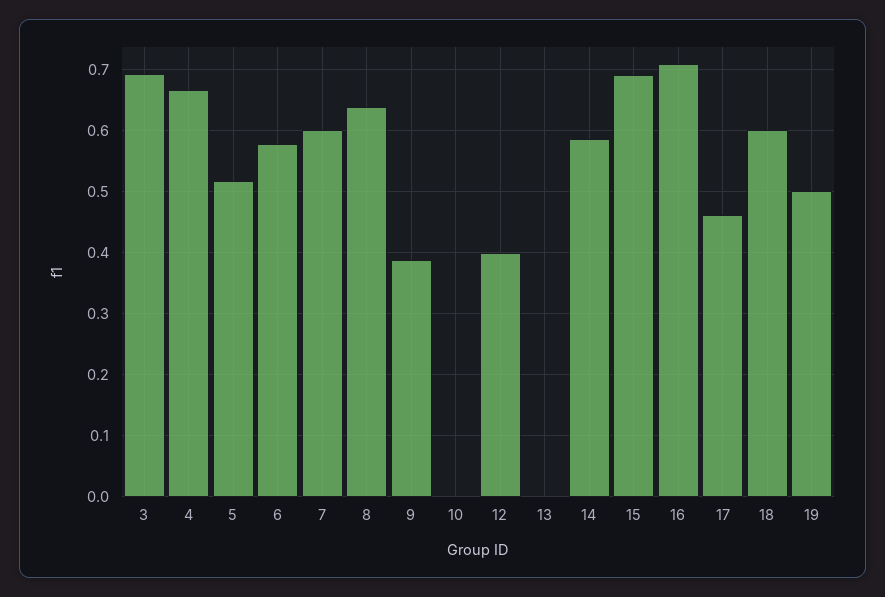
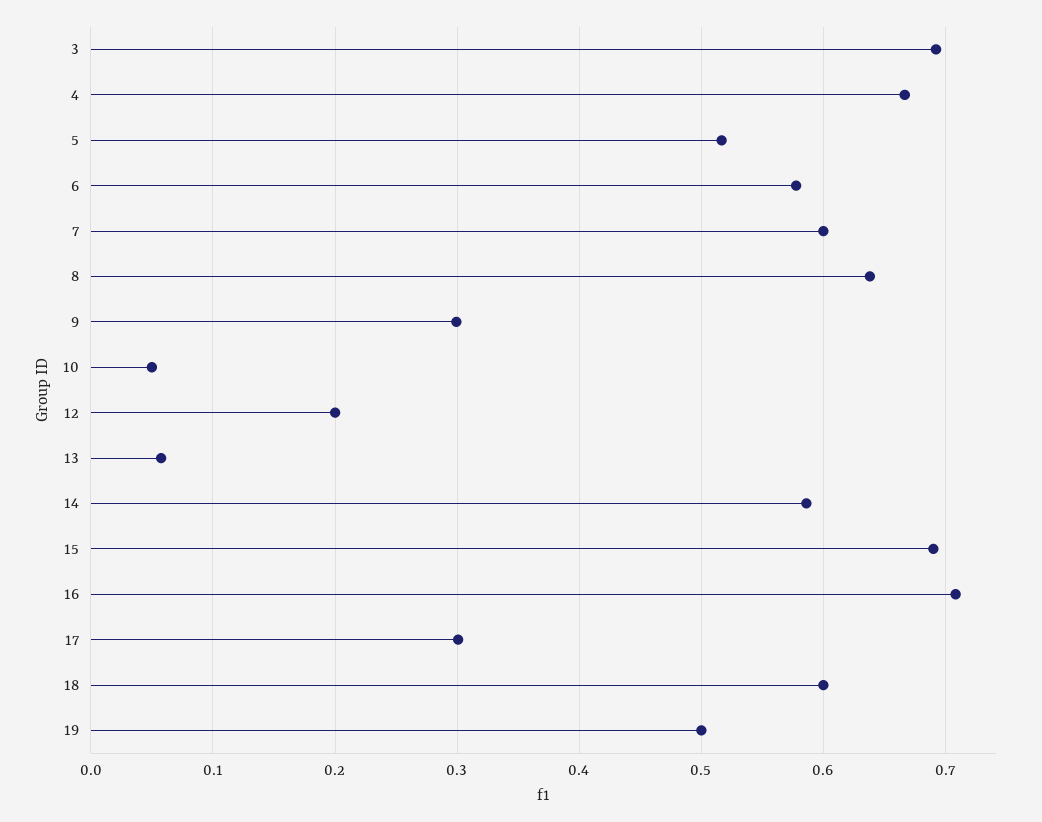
9: 0.39 -> 0.3
10: 0 -> 0.05
12: 0.4 -> 0.2
13: 0 -> 0.06
17: 0.46 -> 0.3

